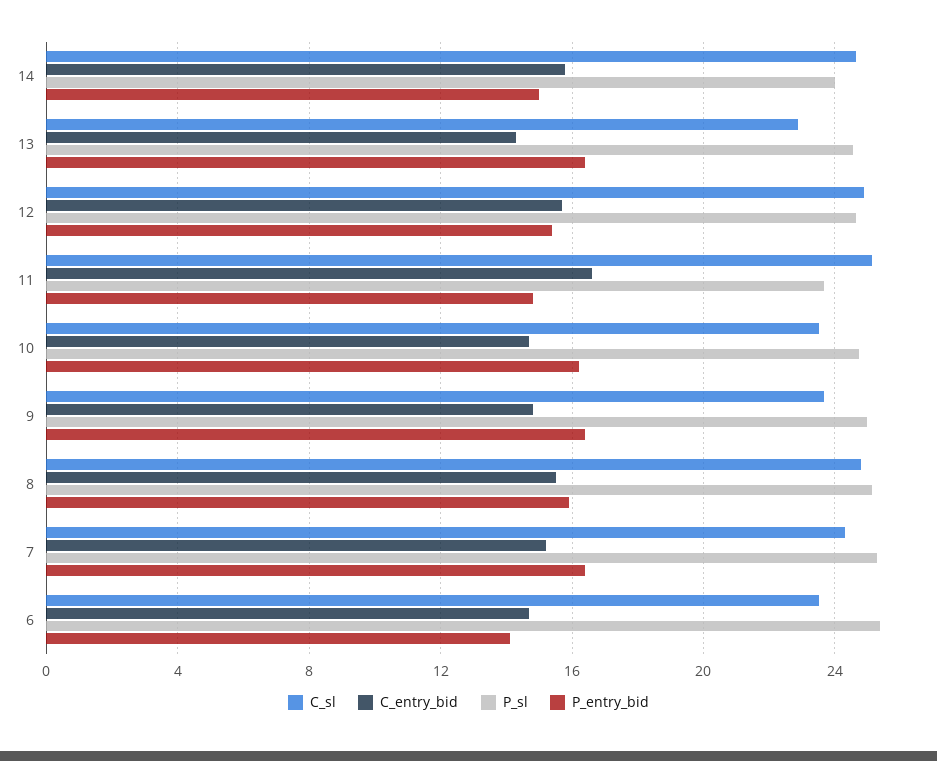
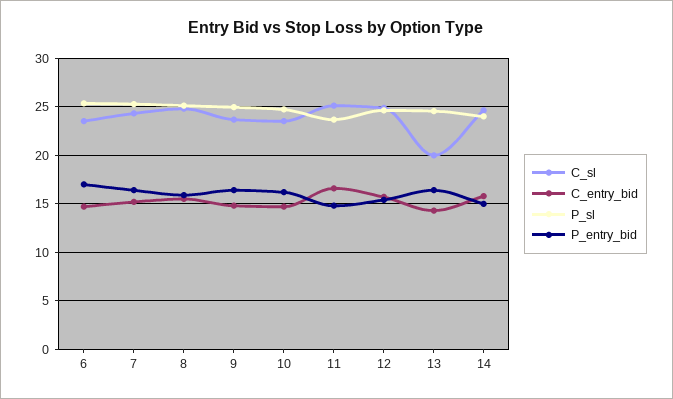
C_sl, 13: 23 -> 20
P_entry_bid, 6: 14 -> 17

